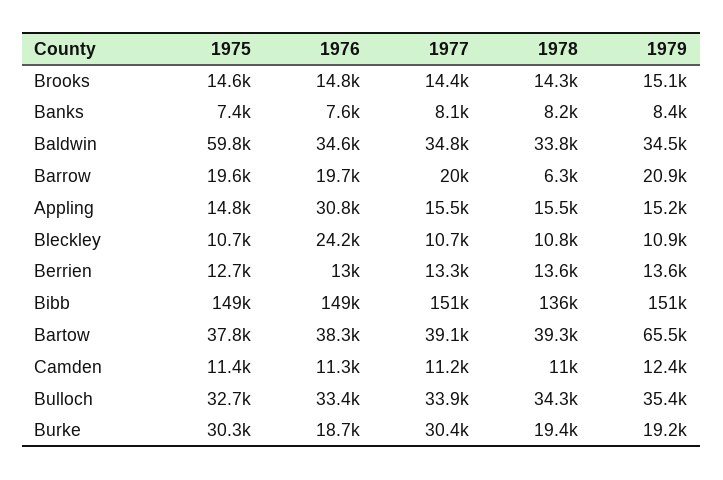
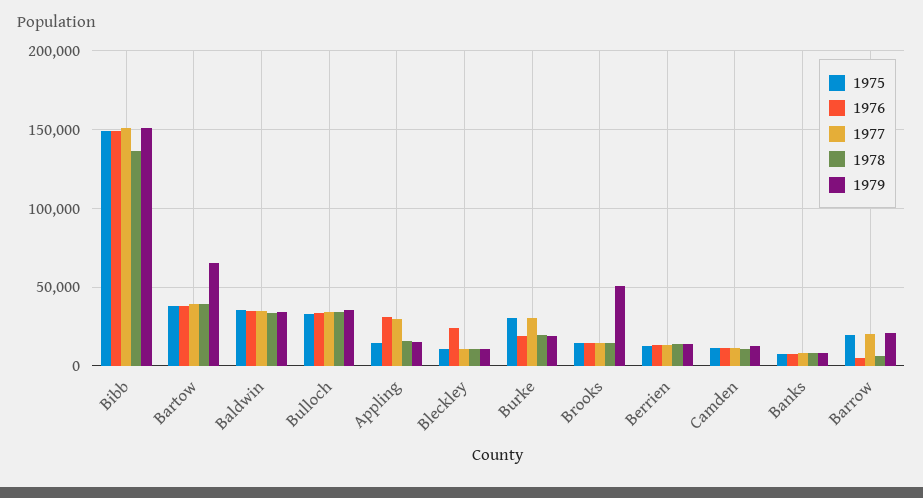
1979, Brooks: 15100 -> 50000
1975, Baldwin: 59800 -> 35000
1976, Barrow: 19700 -> 5000
1977, Appling: 15500 -> 30000

